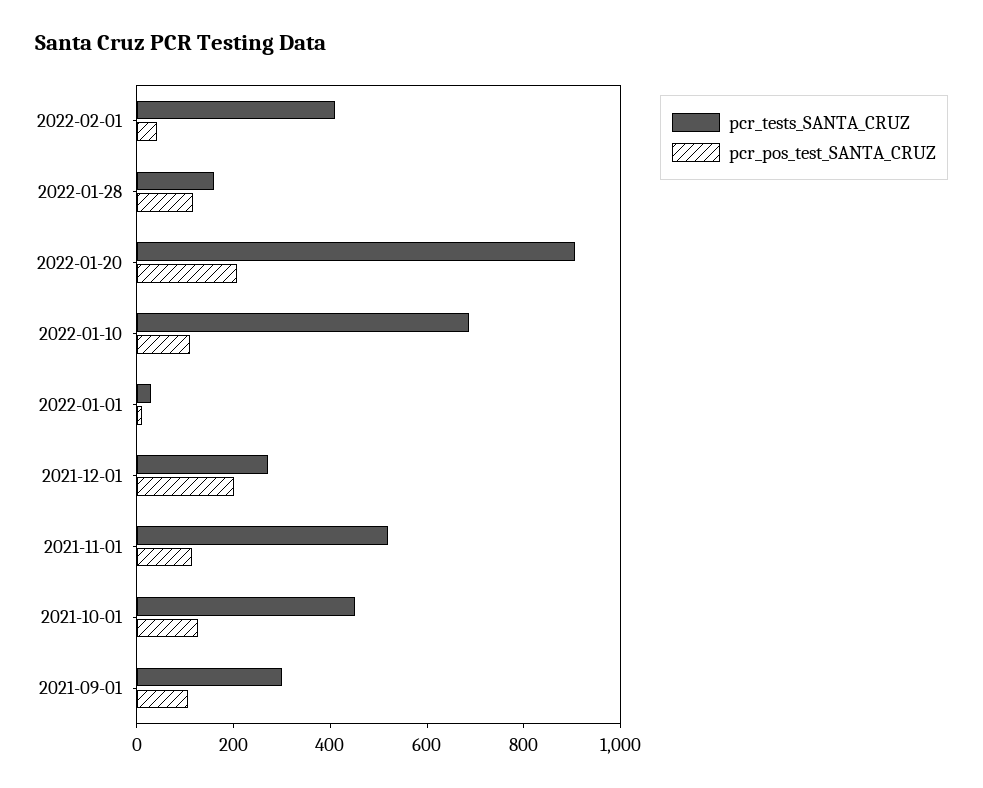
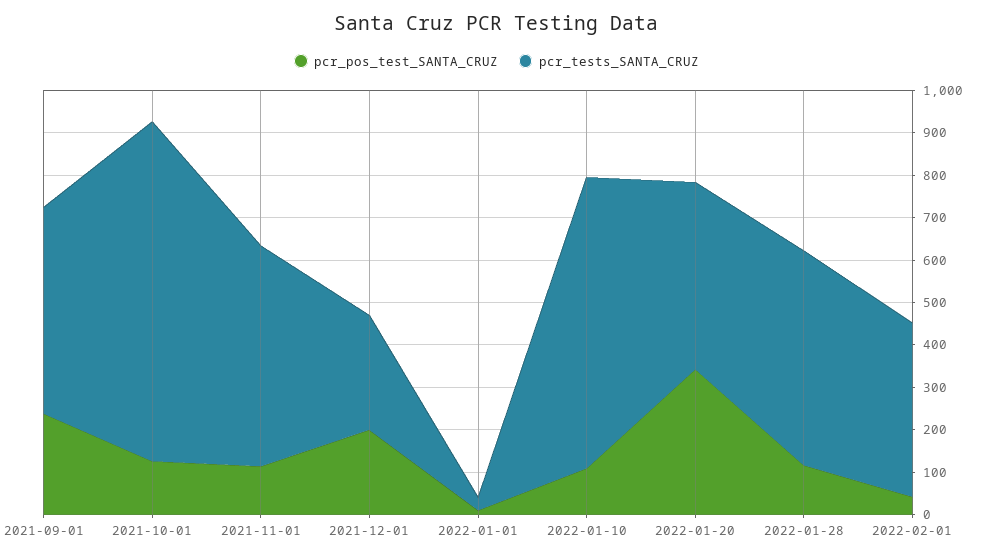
pcr_tests_SANTA_CRUZ, 2022-01-28: 150 -> 500
pcr_tests_SANTA_CRUZ, 2022-01-20: 900 -> 440
pcr_pos_test_SANTA_CRUZ, 2022-01-20: 200 -> 340
pcr_tests_SANTA_CRUZ, 2021-10-01: 450 -> 800
pcr_tests_SANTA_CRUZ, 2021-09-01: 300 -> 480
pcr_pos_test_SANTA_CRUZ, 2021-09-01: 100 -> 240

